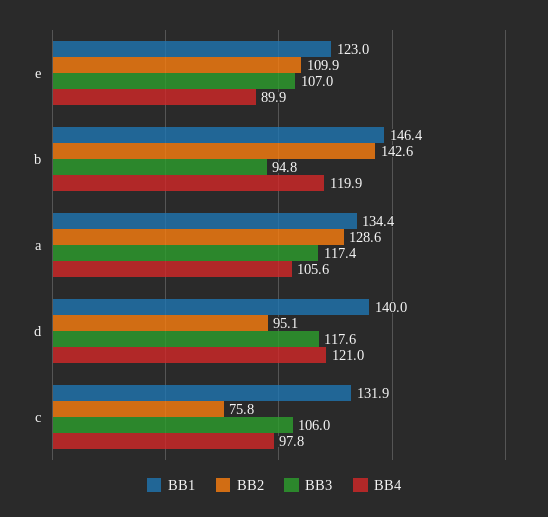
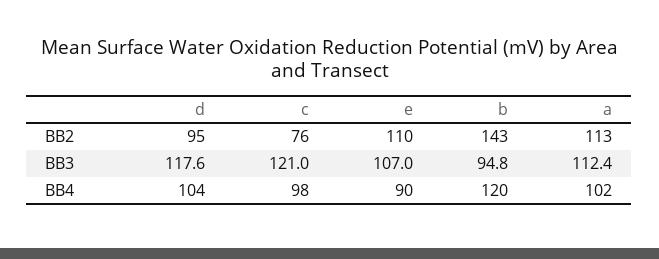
BB1, e: 123 -> none
BB1, b: 146.4 -> none
BB1, a: 134.4 -> none
BB2, a: 128.6 -> 113
BB3, a: 117.4 -> 112.4
BB4, a: 105.6 -> 102
BB1, d: 140 -> none
BB4, d: 121 -> 104
BB1, c: 131.9 -> none
BB3, c: 106 -> 121

